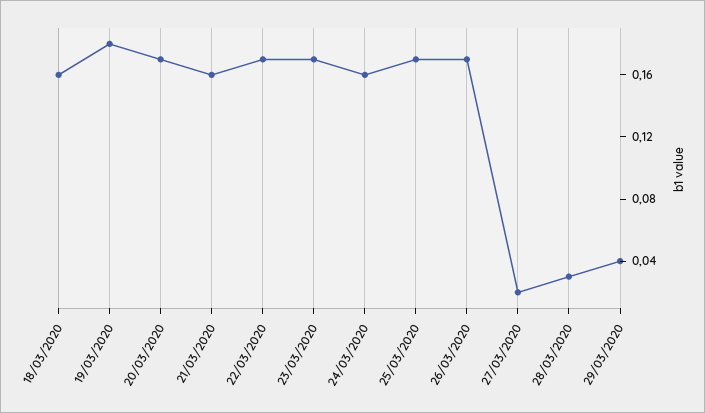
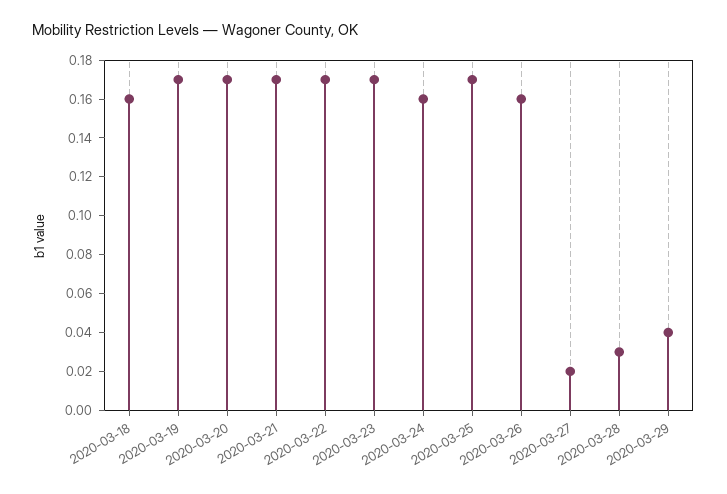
19/03/2020: 0.18 -> 0.17
21/03/2020: 0.16 -> 0.17
26/03/2020: 0.17 -> 0.16

